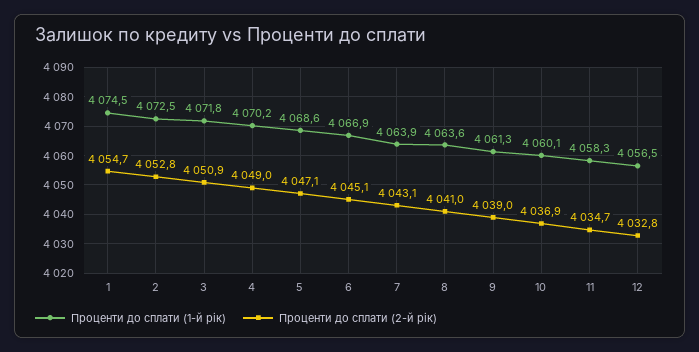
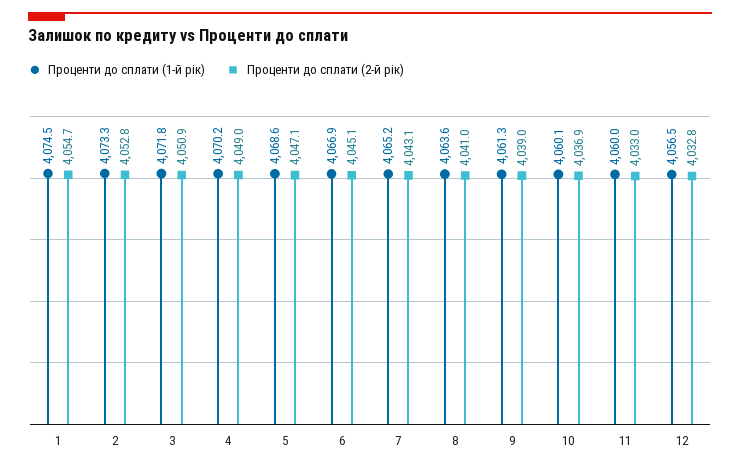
Проценти до сплати (1-й рік), 2: 4072.5 -> 4073.3
Проценти до сплати (1-й рік), 7: 4063.9 -> 4065.2
Проценти до сплати (1-й рік), 11: 4058.3 -> 4060
Проценти до сплати (2-й рік), 11: 4034.7 -> 4033

